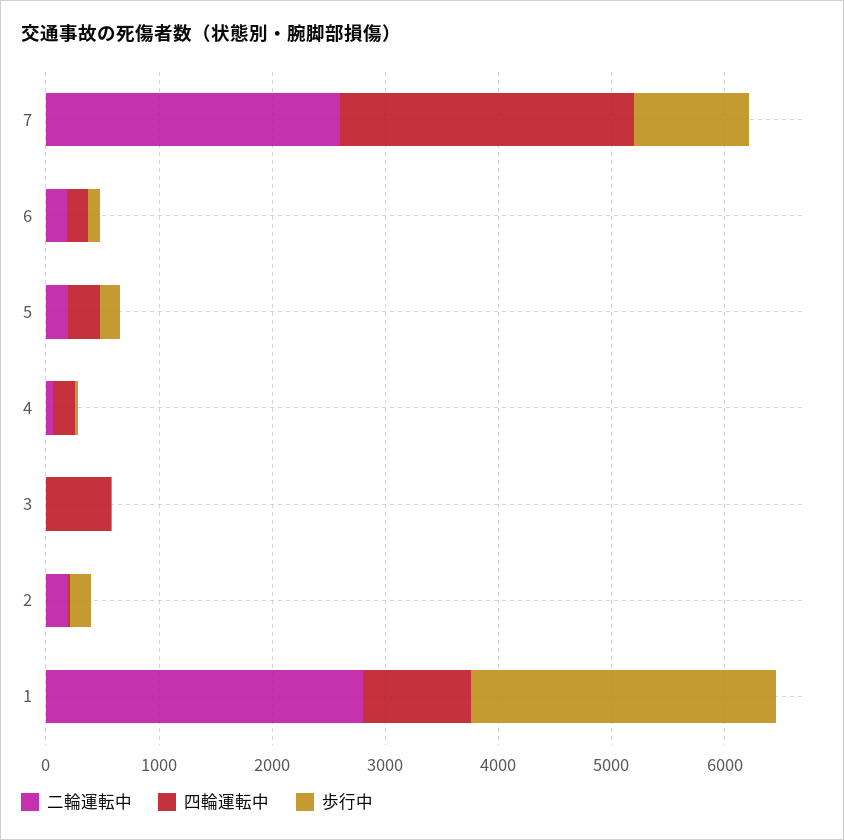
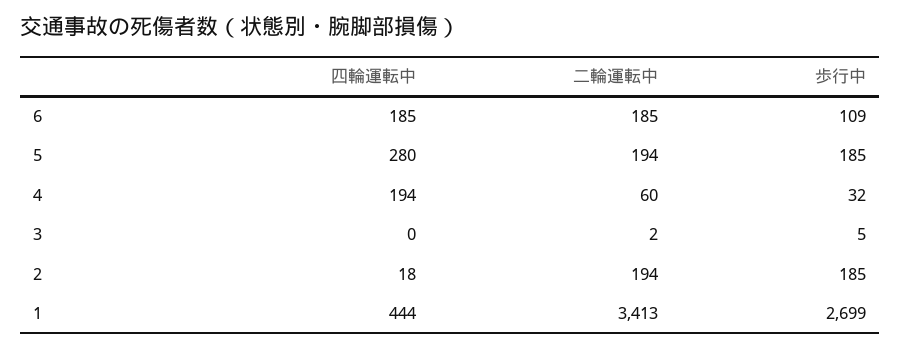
二輪運転中, 7: 2600 -> none
四輪運転中, 7: 2600 -> none
歩行中, 7: 1000 -> none
四輪運転中, 3: 600 -> 0
二輪運転中, 1: 2800 -> 3413
四輪運転中, 1: 1000 -> 444

